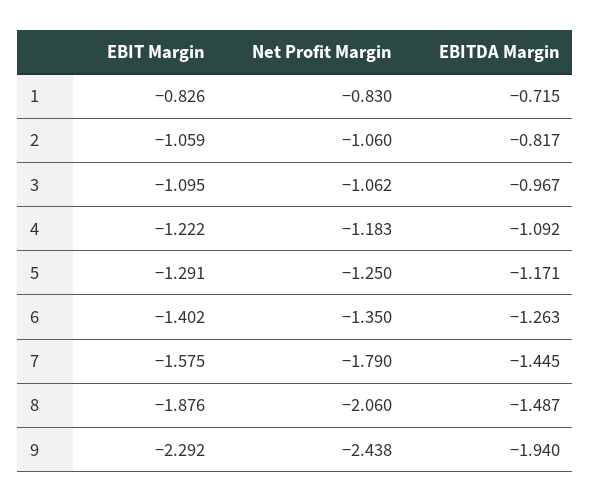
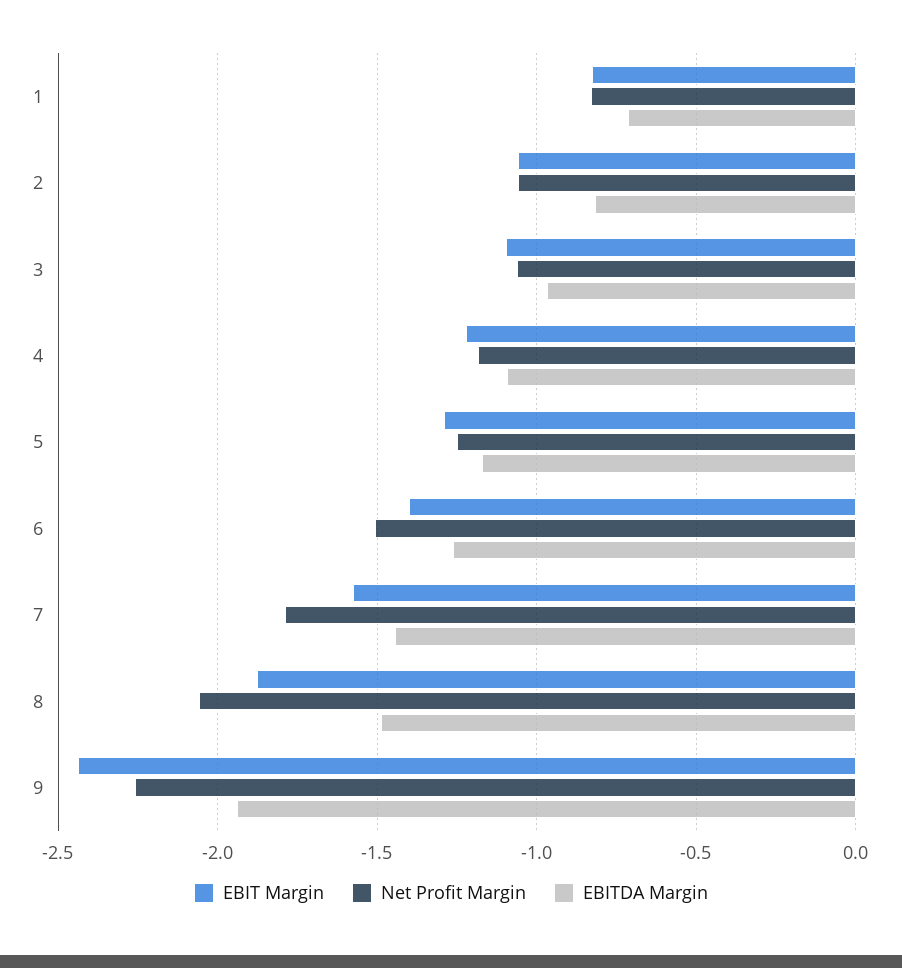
Net Profit Margin, 6: -1.35 -> -1.5
EBIT Margin, 9: -2.292 -> -2.45
Net Profit Margin, 9: -2.438 -> -2.25

